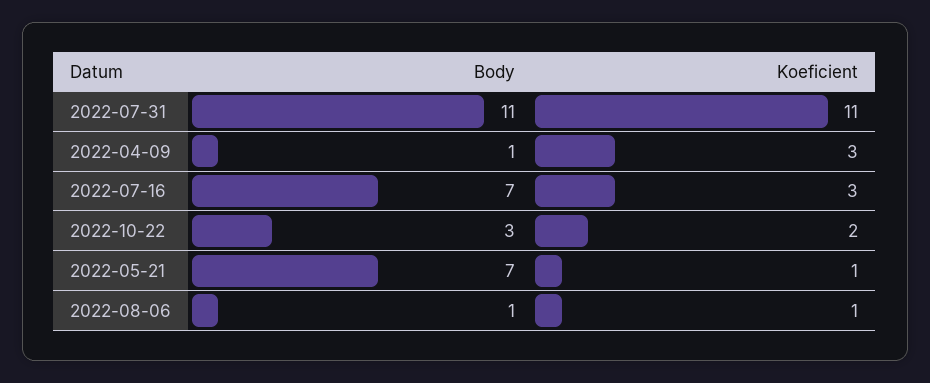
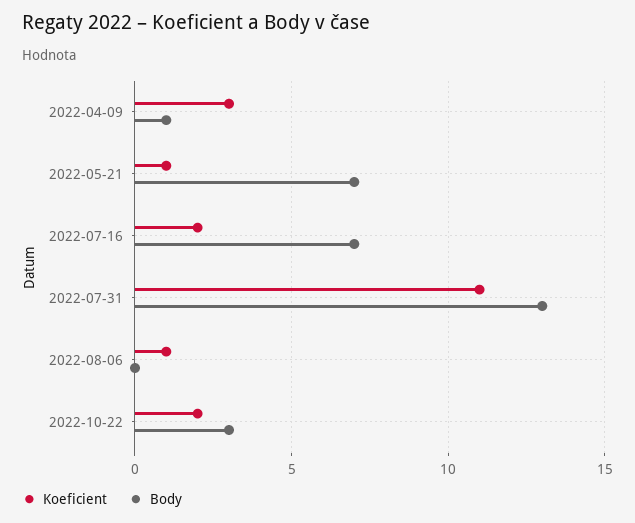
Body, 2022-07-31: 11 -> 13
Koeficient, 2022-07-16: 3 -> 2
Body, 2022-08-06: 1 -> 0

